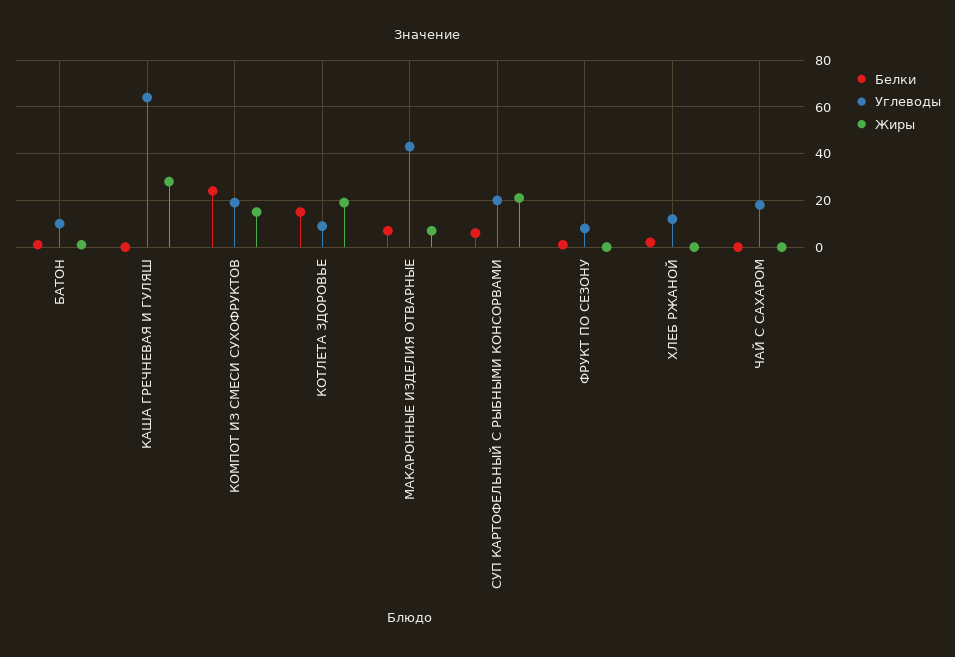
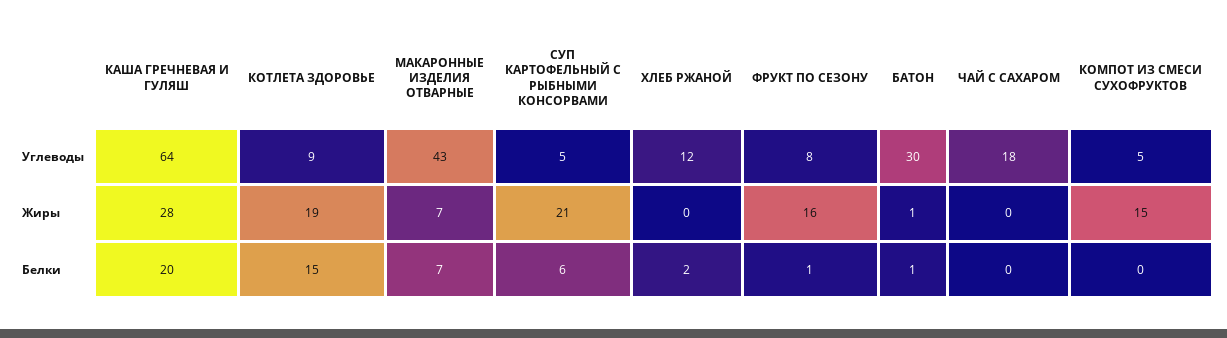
Углеводы, БАТОН: 10 -> 30
Белки, КАША ГРЕЧНЕВАЯ И ГУЛЯШ: 0 -> 20
Белки, КОМПОТ ИЗ СМЕСИ СУХОФРУКТОВ: 25 -> 0
Углеводы, КОМПОТ ИЗ СМЕСИ СУХОФРУКТОВ: 20 -> 5
Углеводы, СУП КАРТОФЕЛЬНЫЙ С РЫБНЫМИ КОНСОРВАМИ: 20 -> 5
Жиры, ФРУКТ ПО СЕЗОНУ: 0 -> 16

